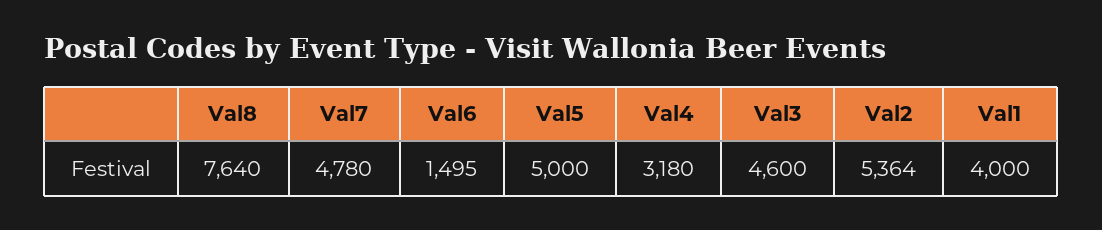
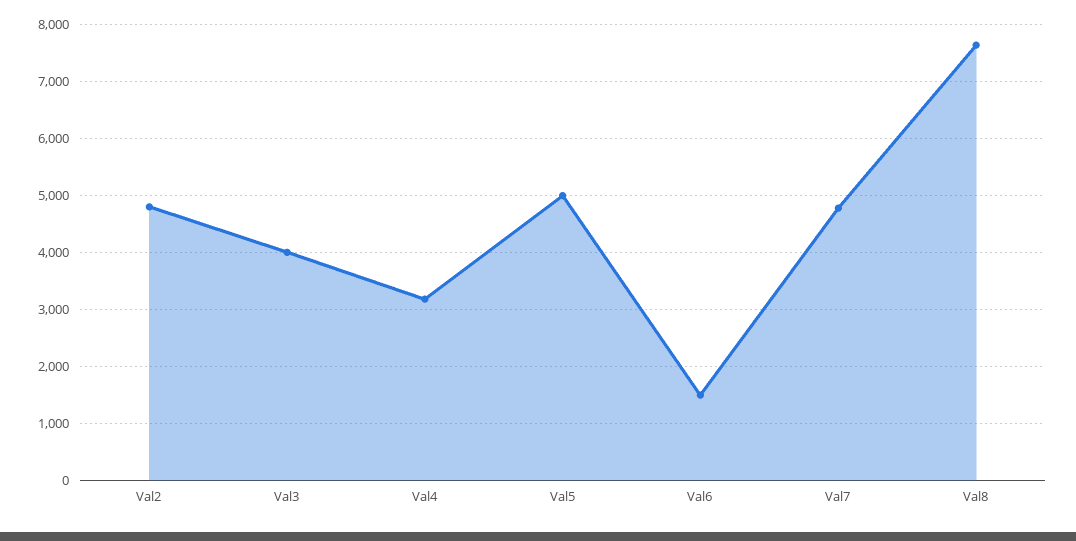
Val3: 4600 -> 4000
Val2: 5364 -> 4800
Val1: 4000 -> none

